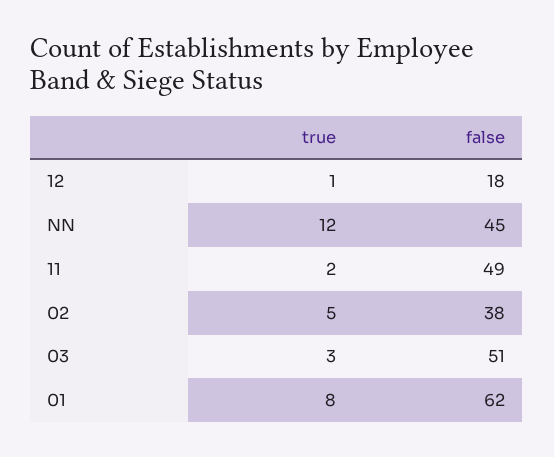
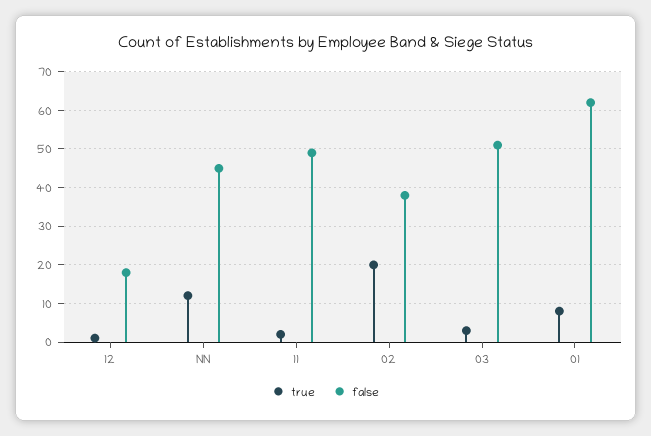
true, 02: 5 -> 20

